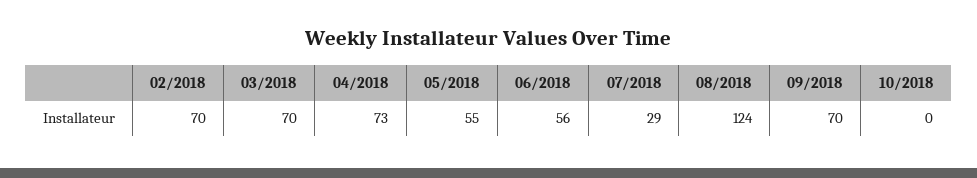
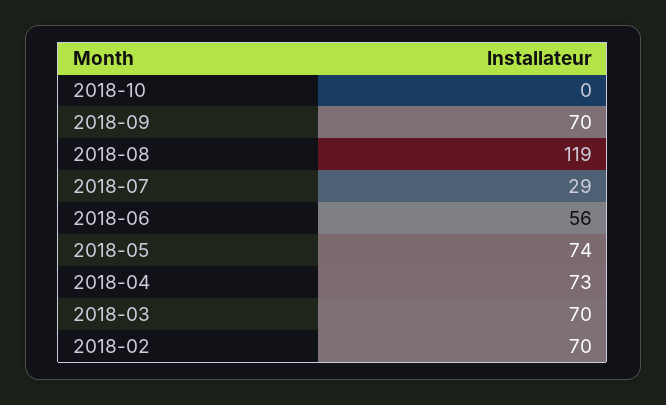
05/2018: 55 -> 74
08/2018: 124 -> 119

